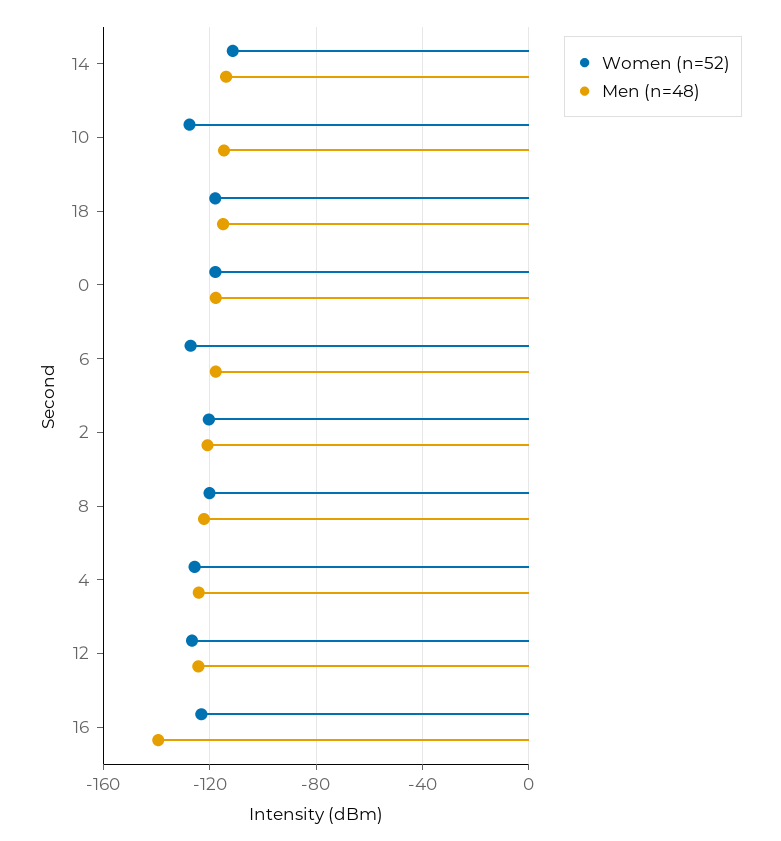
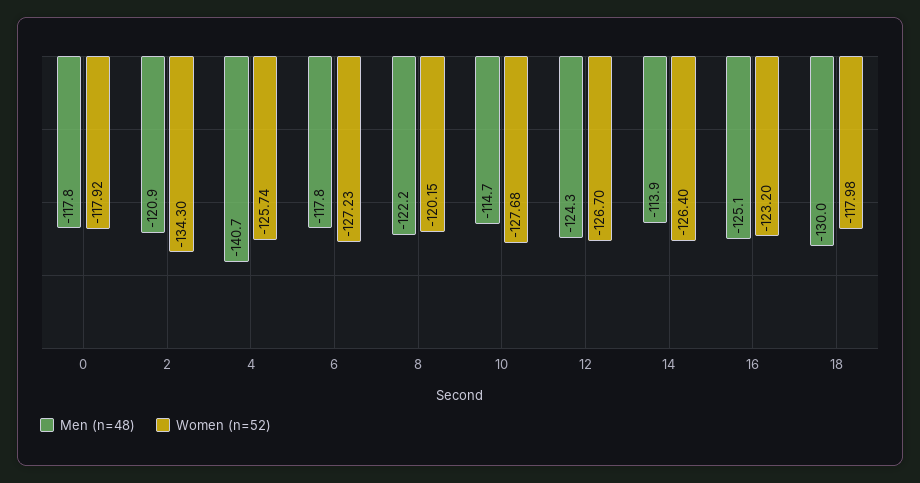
Women (n=52), 14: -110 -> -126.4
Men (n=48), 18: -115 -> -130
Women (n=52), 2: -120 -> -134.3
Men (n=48), 4: -125 -> -140.7
Men (n=48), 16: -140 -> -125.1

